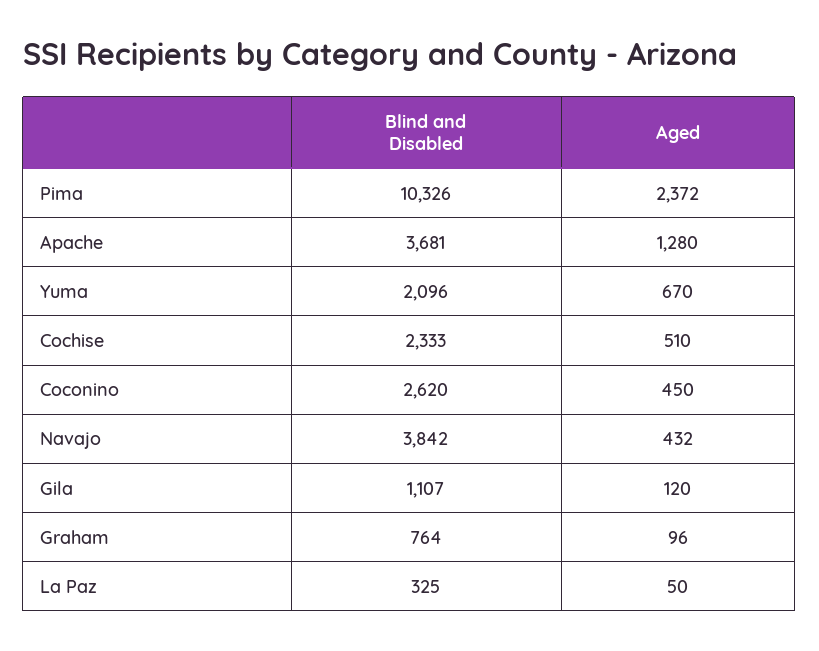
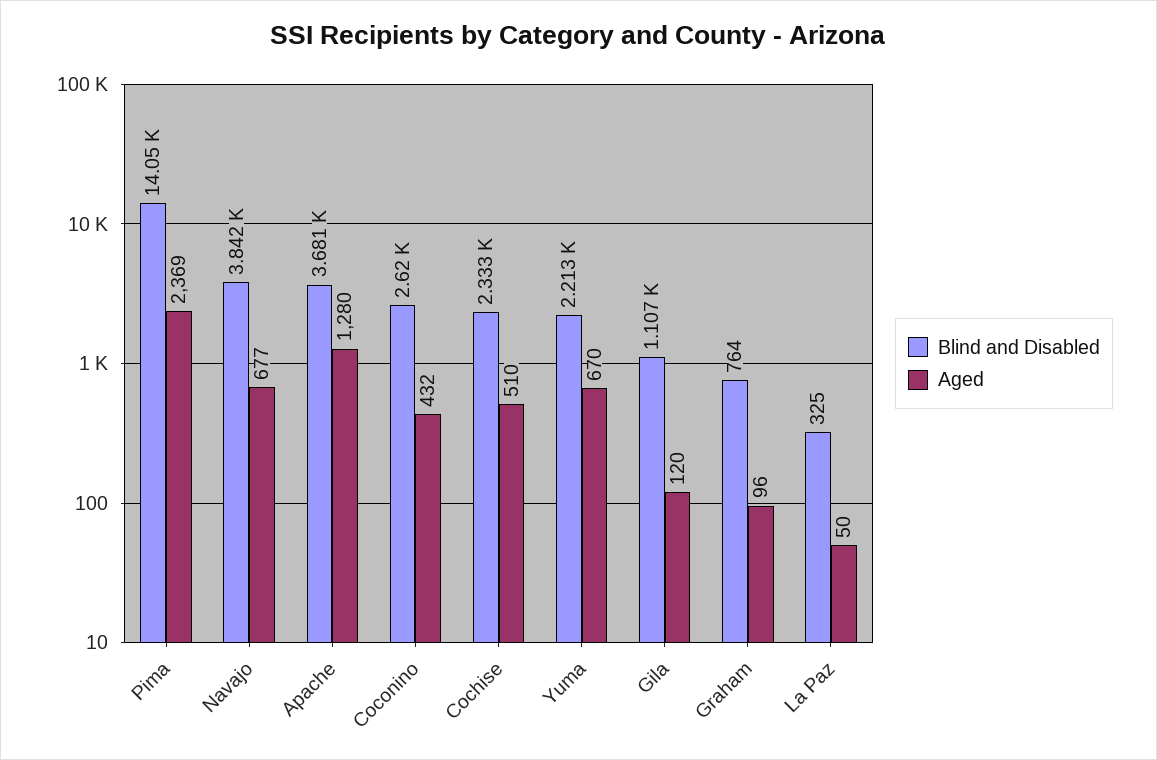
Blind and Disabled, Pima: 10326 -> 14050
Aged, Pima: 2372 -> 2369
Blind and Disabled, Yuma: 2096 -> 2213
Aged, Coconino: 450 -> 432
Aged, Navajo: 432 -> 677

